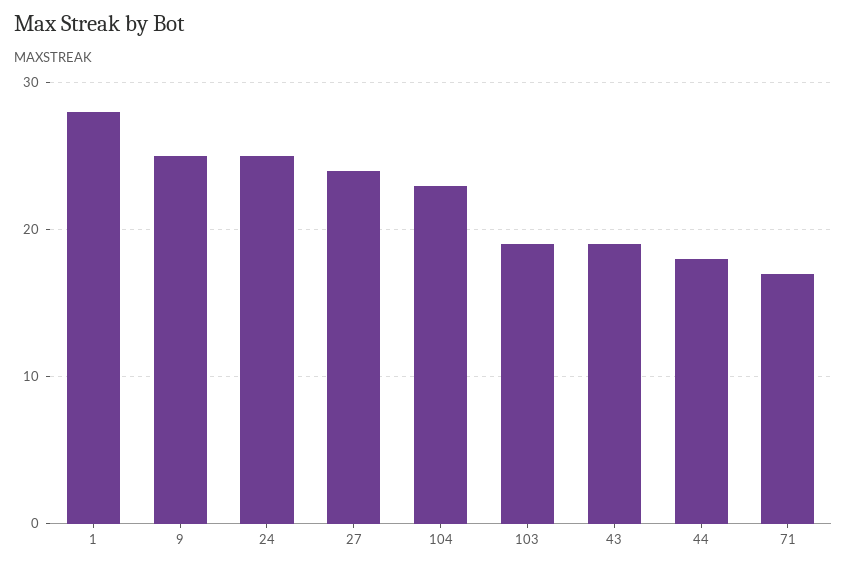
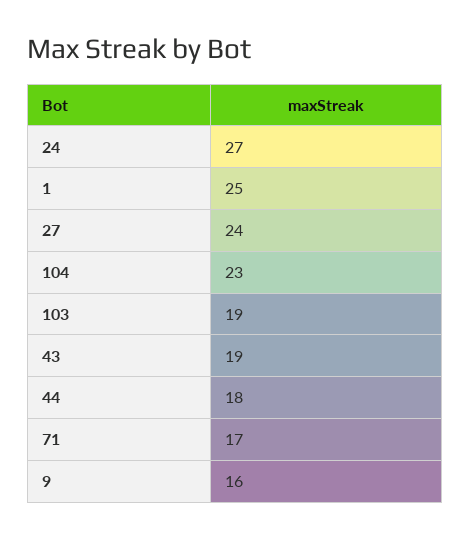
1: 28 -> 25
9: 25 -> 16
24: 25 -> 27

